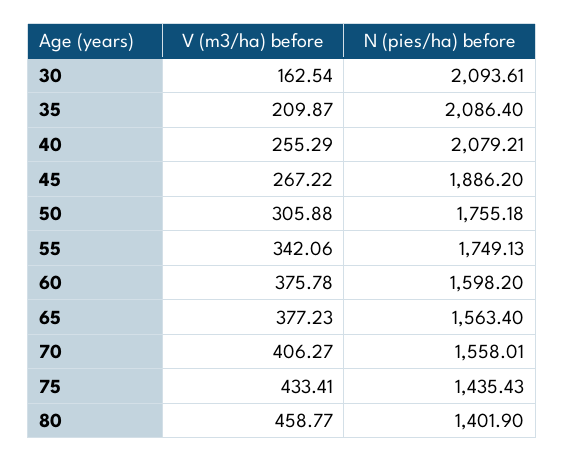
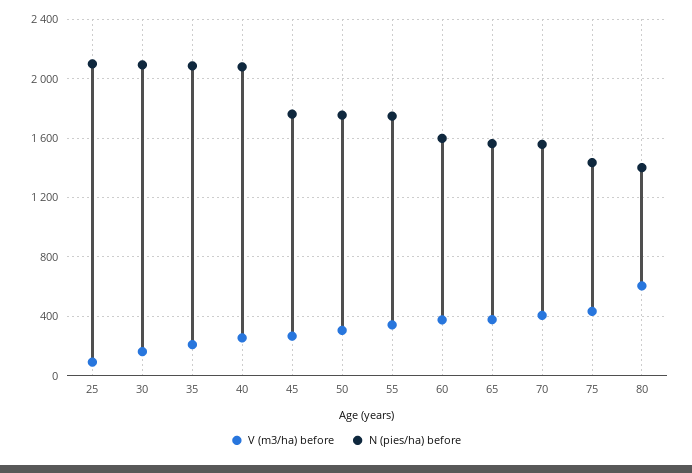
N (pies/ha) before, 45: 1886.2 -> 1750
V (m3/ha) before, 80: 458.77 -> 600
V (m3/ha) before, 25: none -> 100
N (pies/ha) before, 25: none -> 2100

